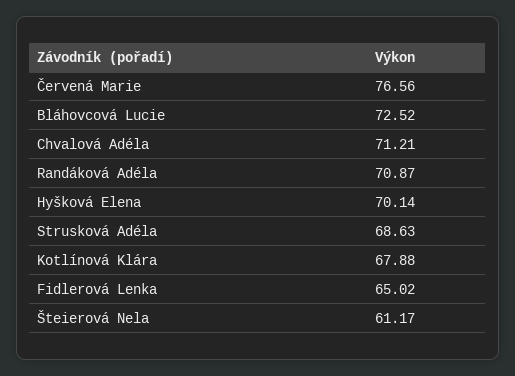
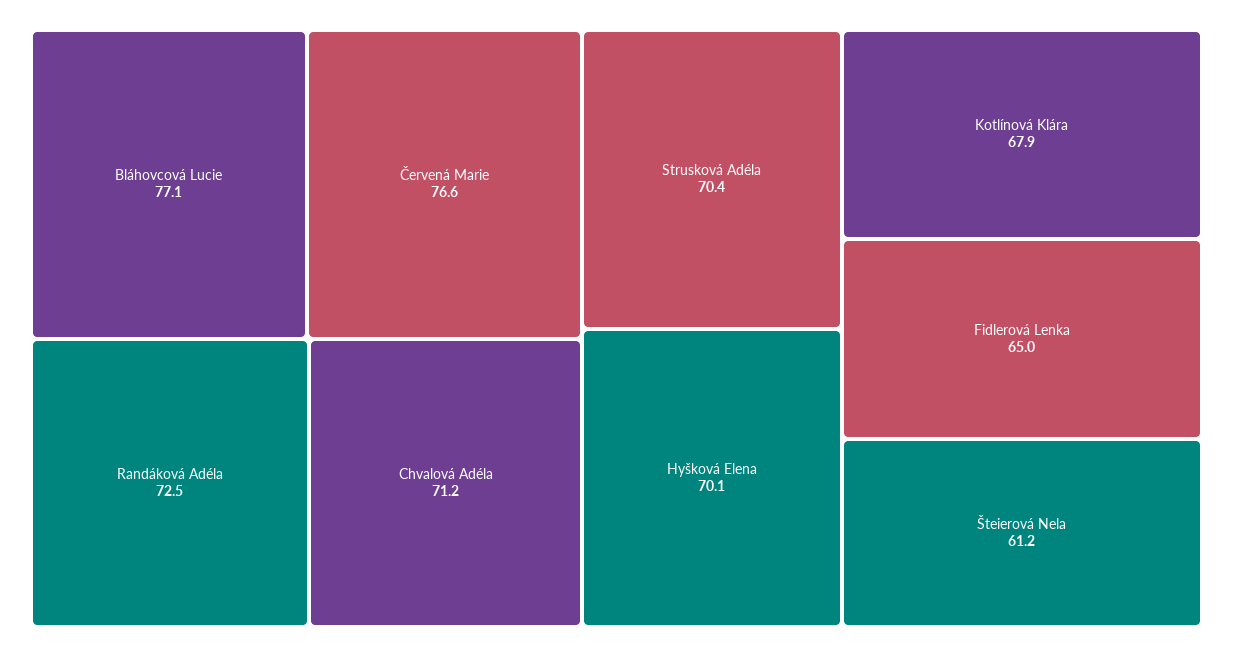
Bláhovcová Lucie: 72.52 -> 77.1
Randáková Adéla: 70.87 -> 72.5
Strusková Adéla: 68.63 -> 70.4

